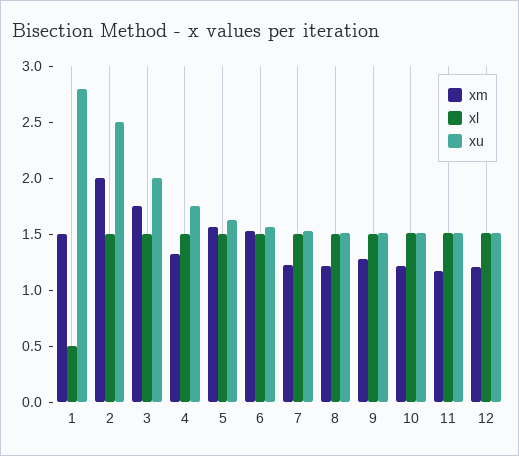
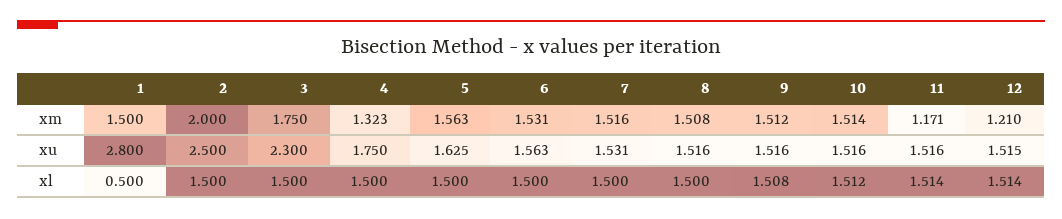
xu, 3: 2 -> 2.3
xm, 7: 1.2 -> 1.516
xm, 8: 1.2 -> 1.508
xm, 9: 1.3 -> 1.512
xm, 10: 1.2 -> 1.514

